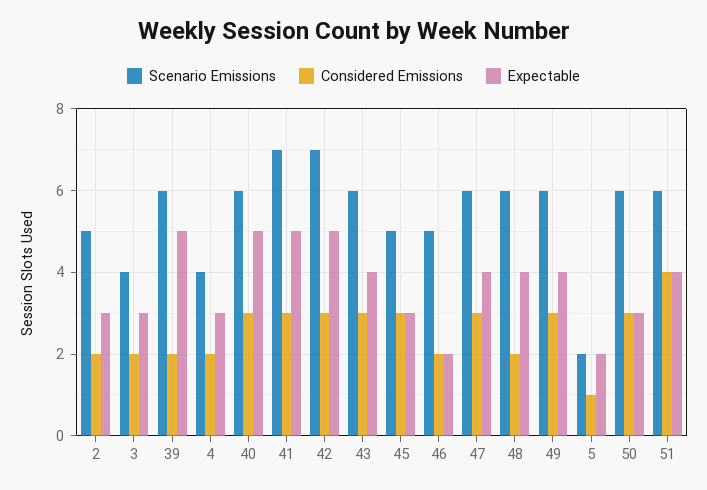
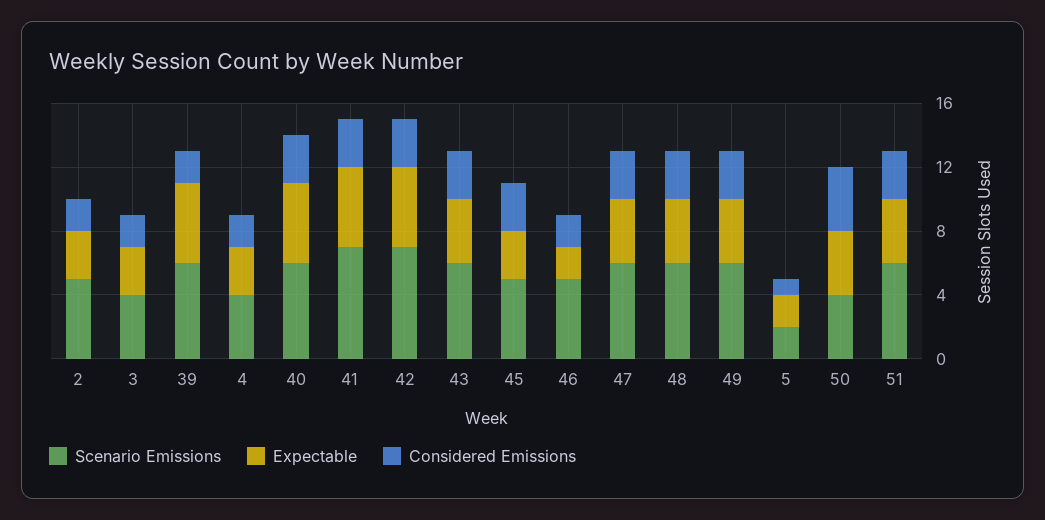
Considered Emissions, 48: 2 -> 3
Scenario Emissions, 50: 6 -> 4
Considered Emissions, 50: 3 -> 4
Expectable, 50: 3 -> 4
Considered Emissions, 51: 4 -> 3

